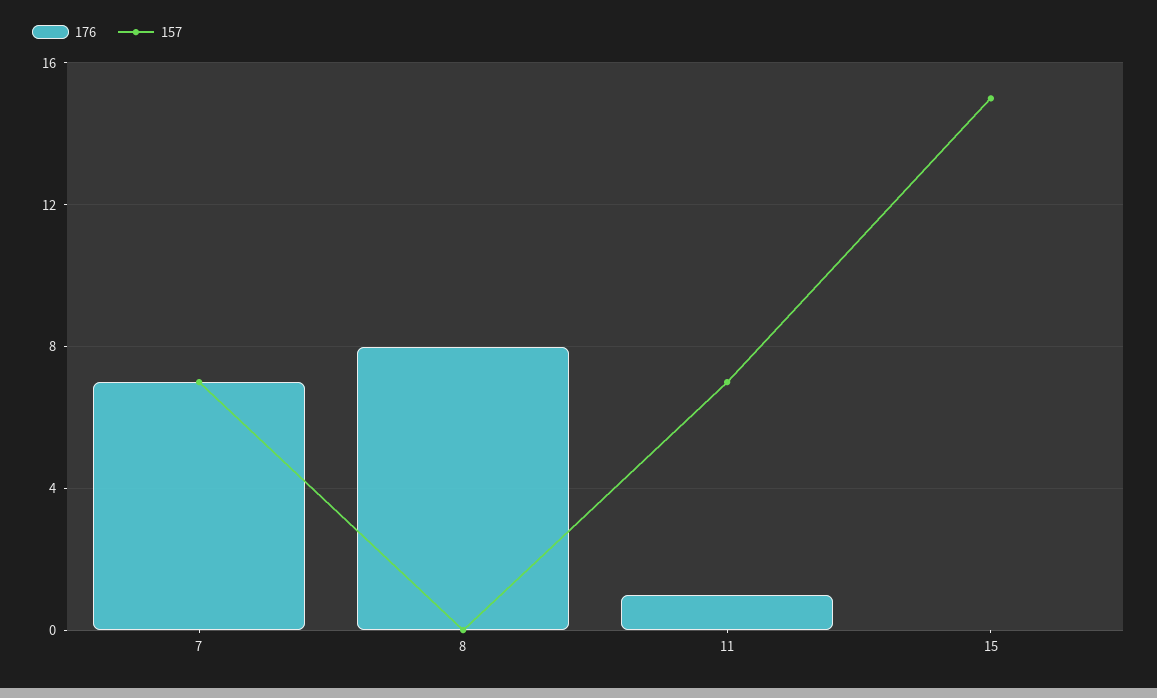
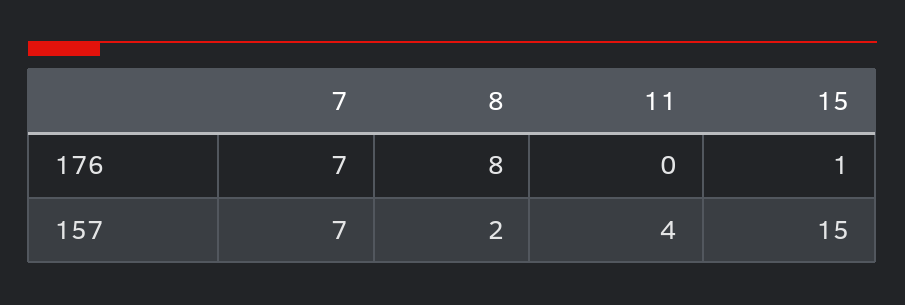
157, 8: 0 -> 2
176, 11: 1 -> 0
157, 11: 7 -> 4
176, 15: 0 -> 1

